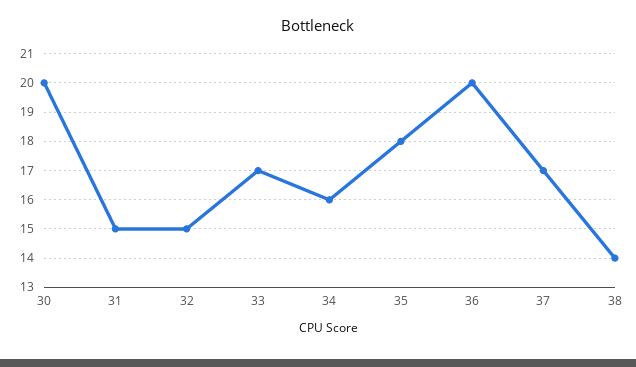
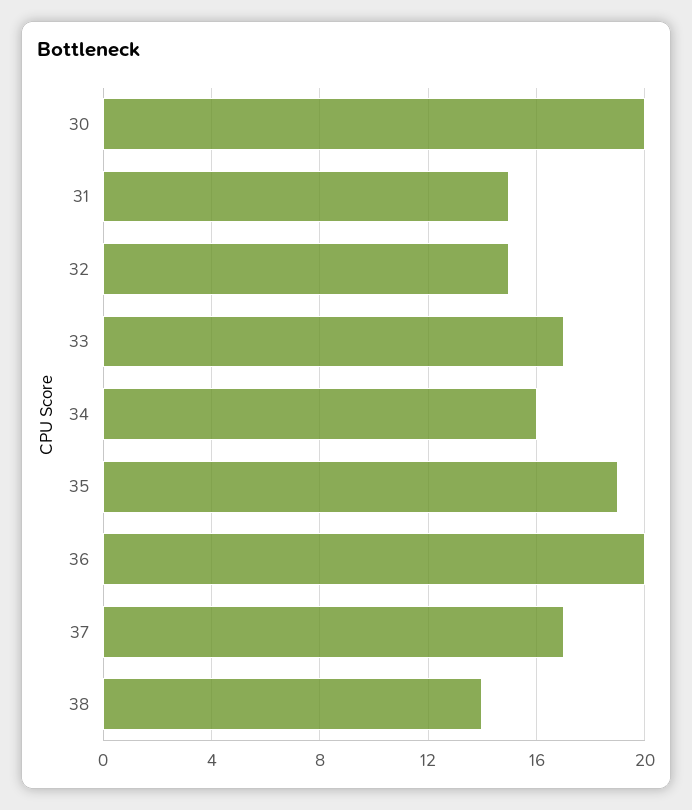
35: 18 -> 19

